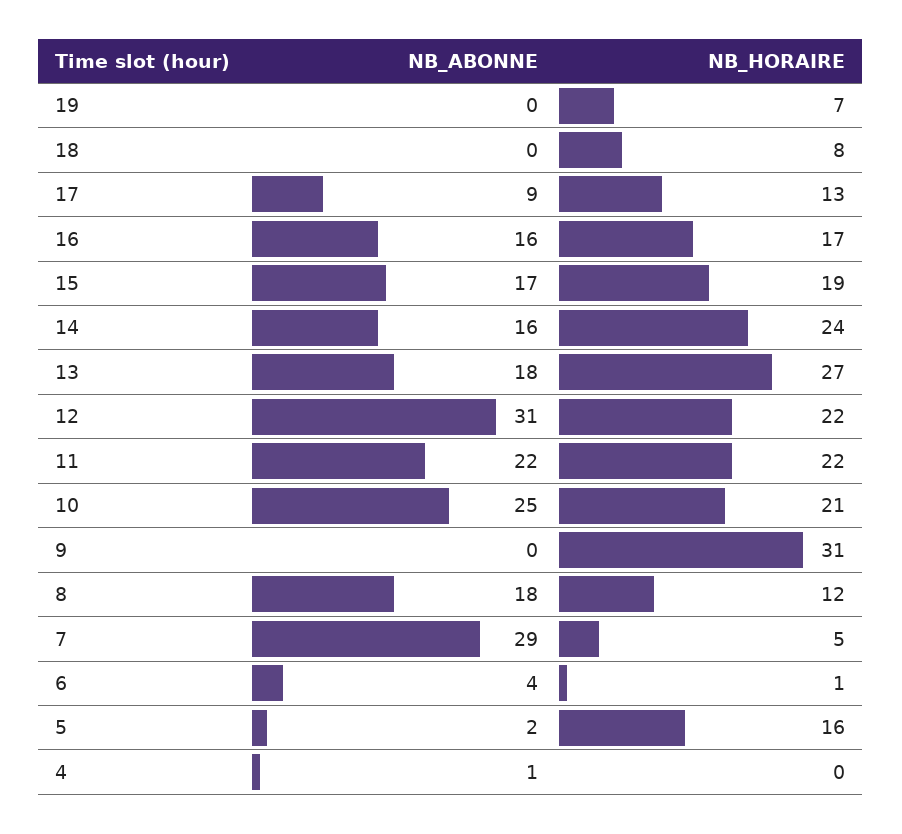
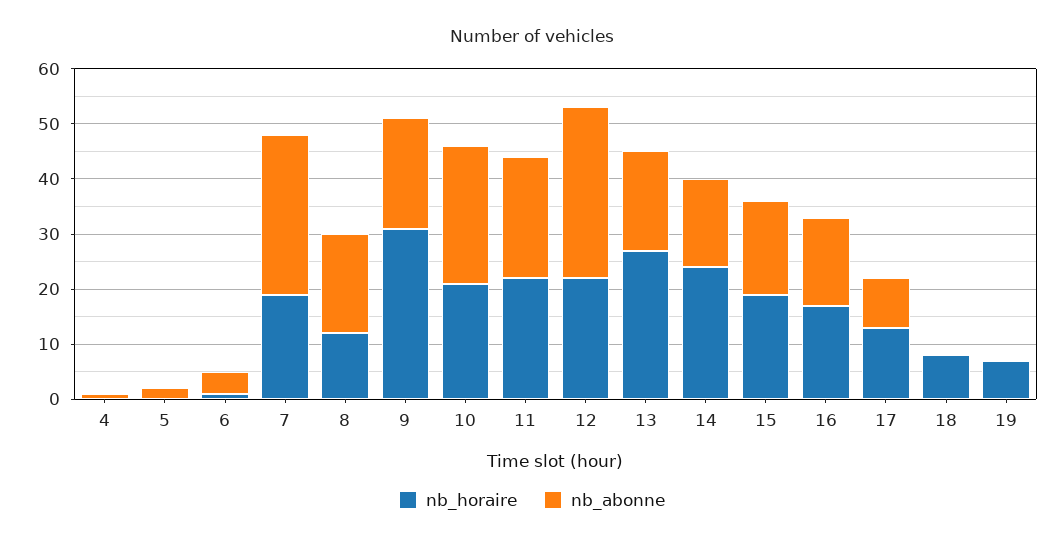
NB_ABONNE, 9: 0 -> 20
NB_HORAIRE, 7: 5 -> 20
NB_HORAIRE, 5: 16 -> 0

